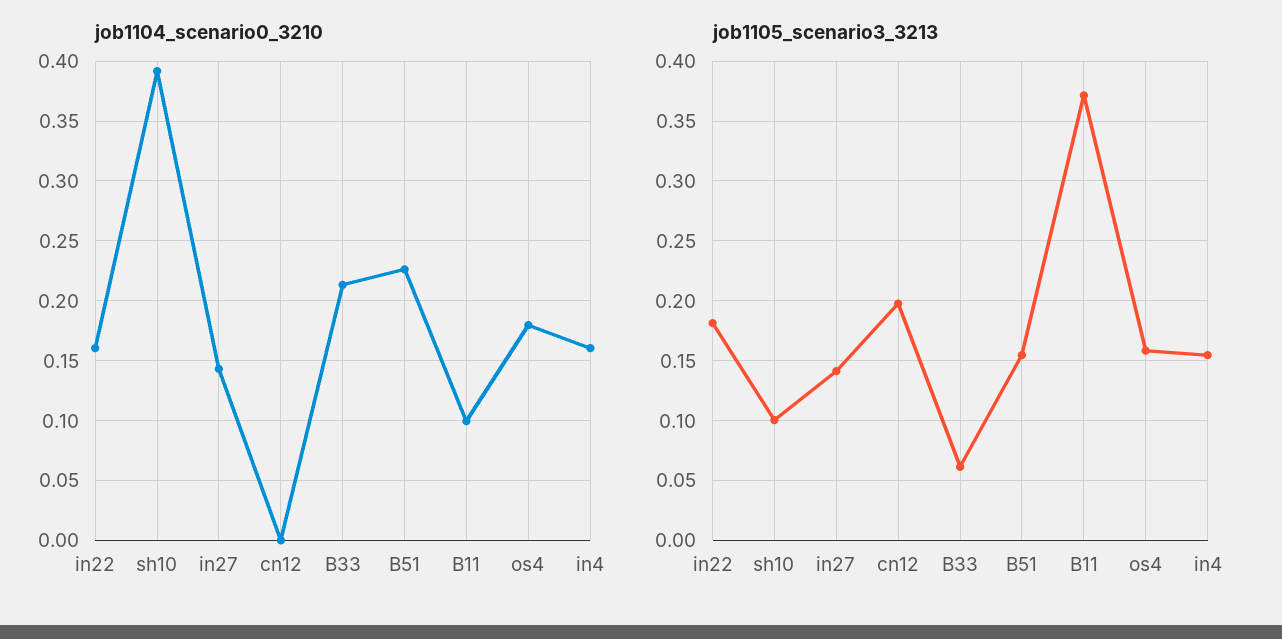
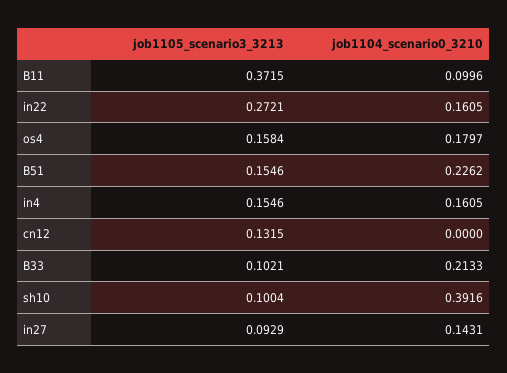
job1105_scenario3_3213, in22: 0.18 -> 0.2721
job1105_scenario3_3213, in27: 0.14 -> 0.0929
job1105_scenario3_3213, cn12: 0.2 -> 0.1315
job1105_scenario3_3213, B33: 0.06 -> 0.1021

